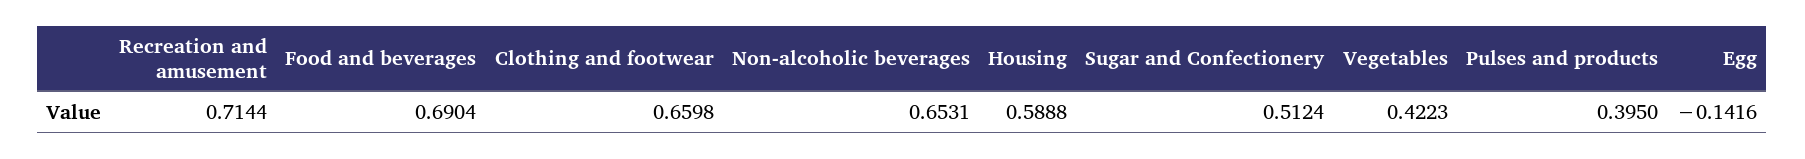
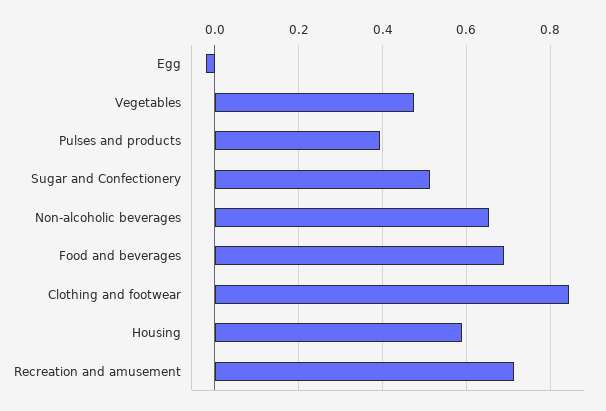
Clothing and footwear: 0.6598 -> 0.84
Vegetables: 0.4223 -> 0.48
Egg: -0.1416 -> -0.02

